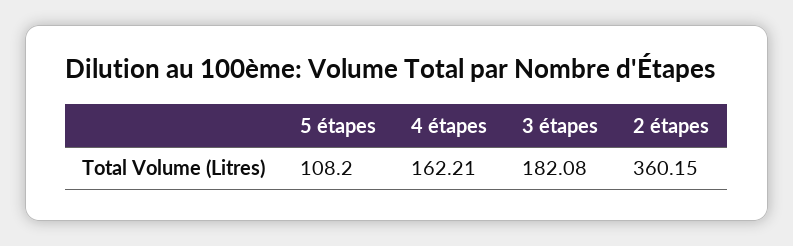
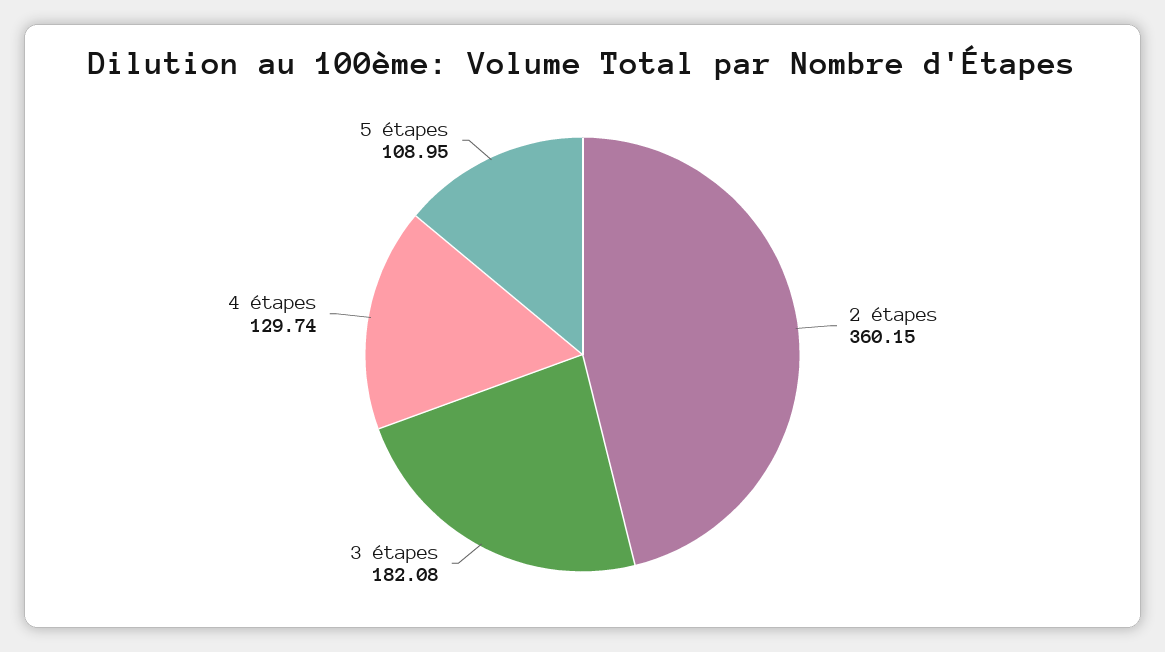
5 étapes: 108.2 -> 108.95
4 étapes: 162.21 -> 129.74

